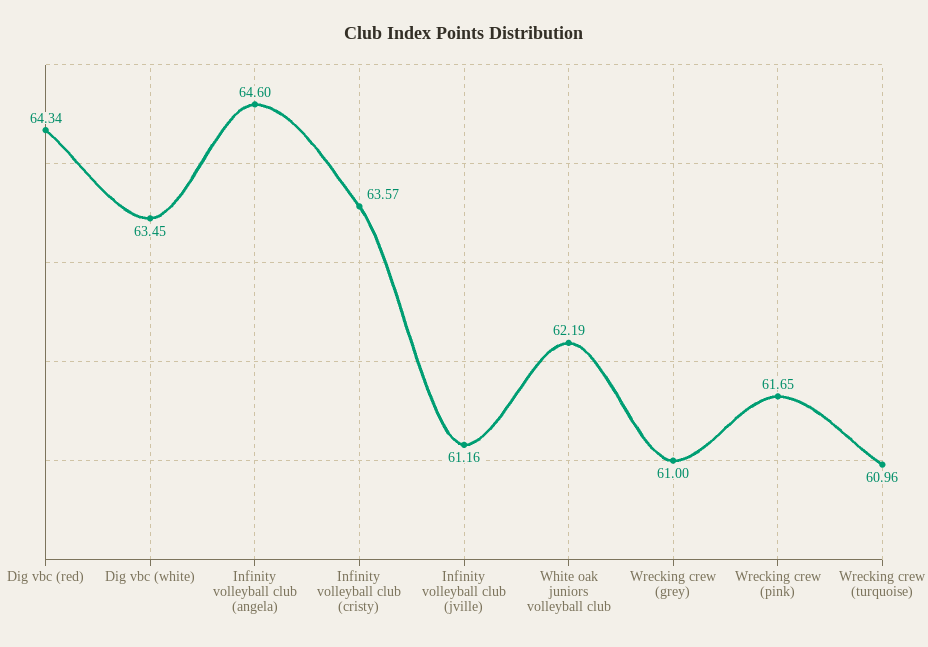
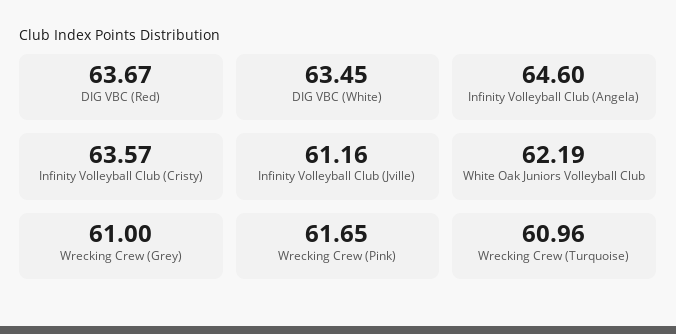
Dig vbc (red): 64.34 -> 63.67

